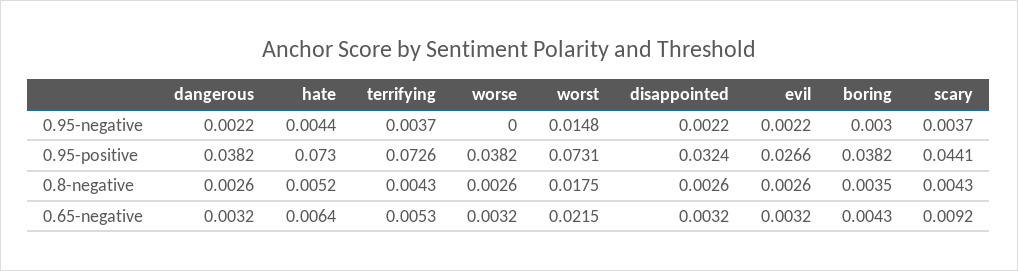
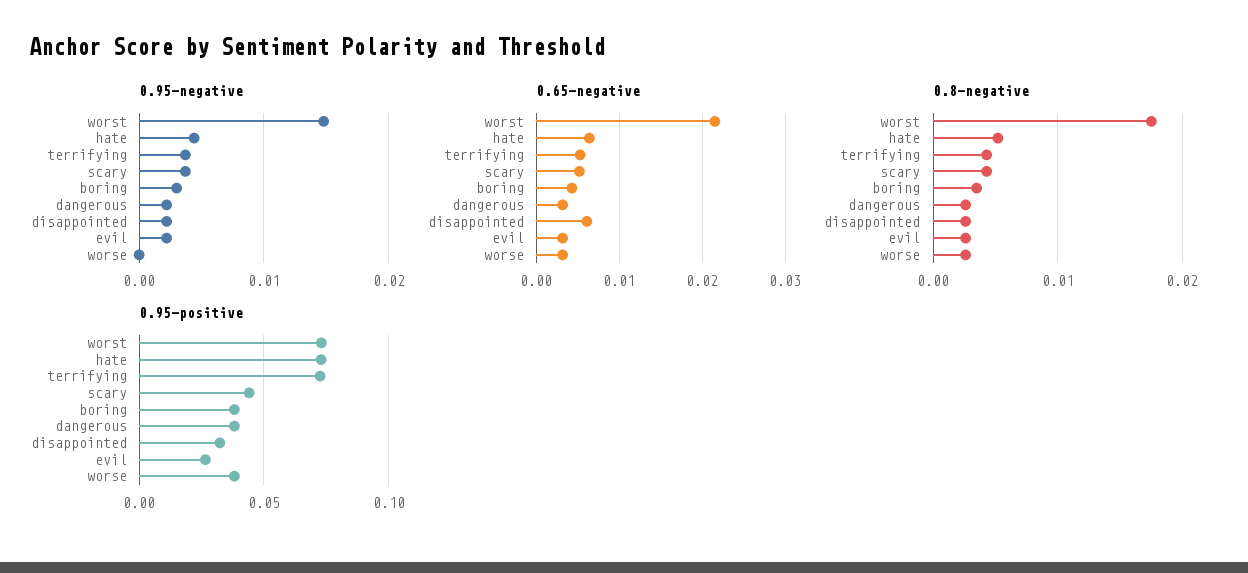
0.65-negative, disappointed: 0.0032 -> 0.006
0.65-negative, scary: 0.0092 -> 0.005

